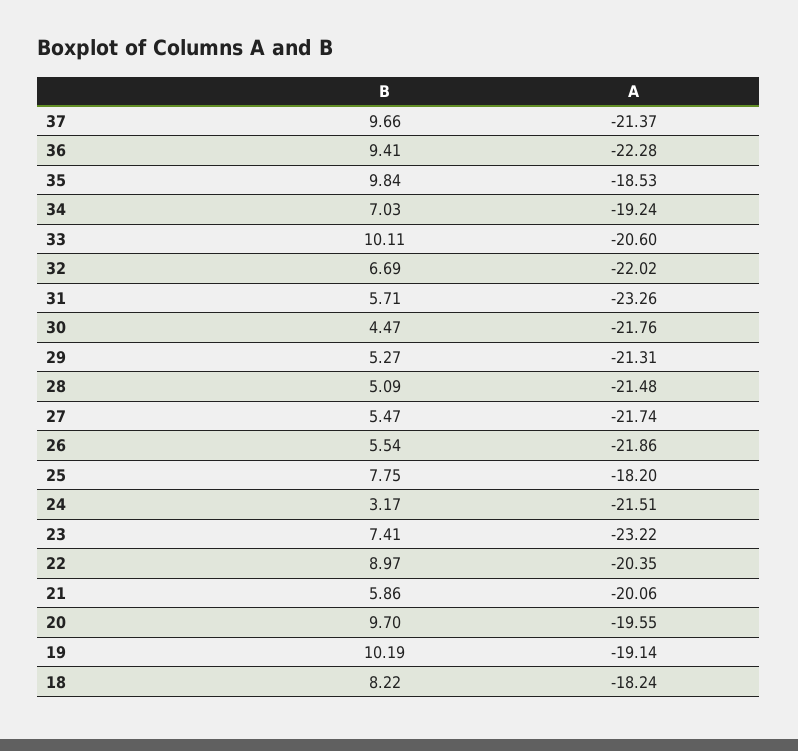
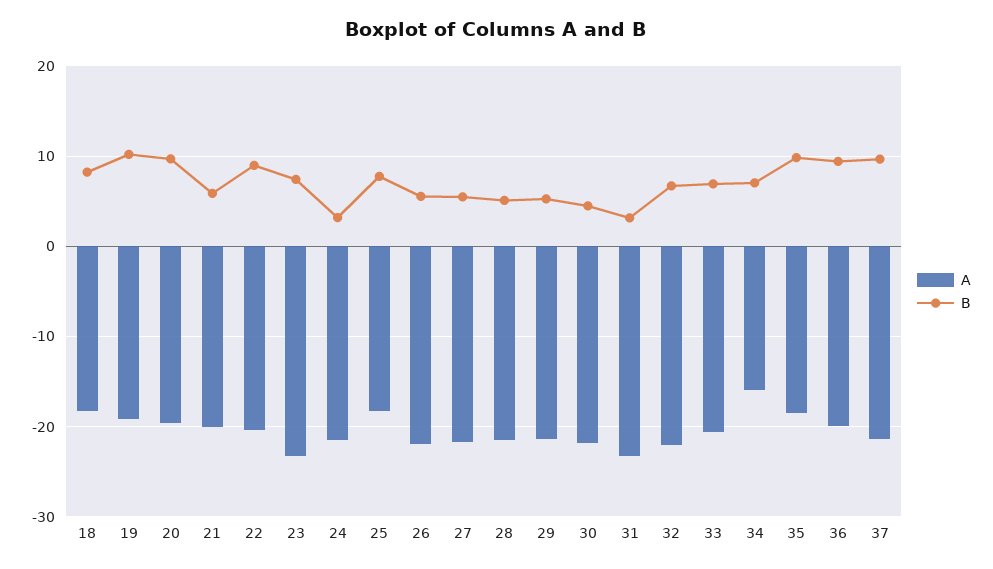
A, 36: -22.28 -> -20
A, 34: -19.24 -> -16
B, 33: 10.11 -> 7
B, 31: 5.71 -> 3

